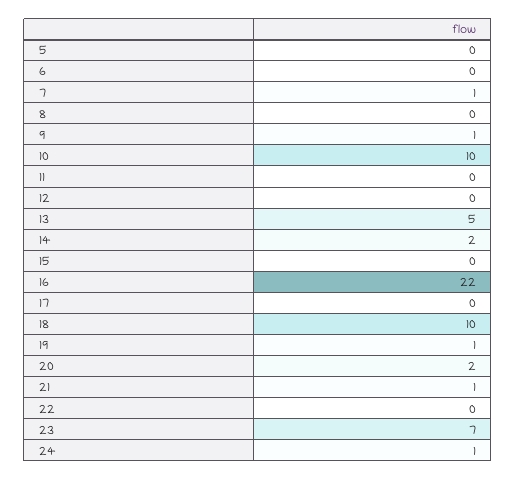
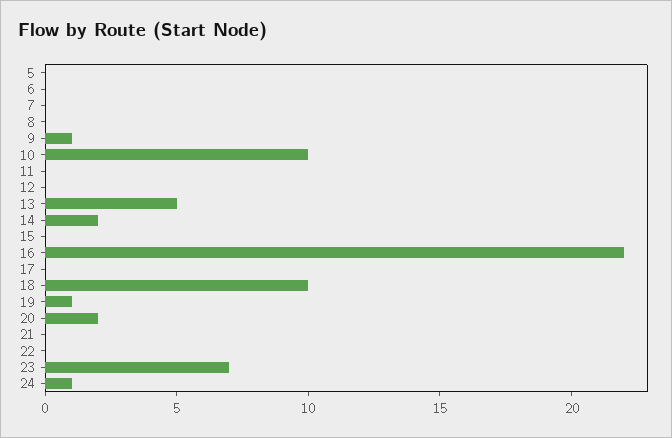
7: 1 -> 0
21: 1 -> 0

